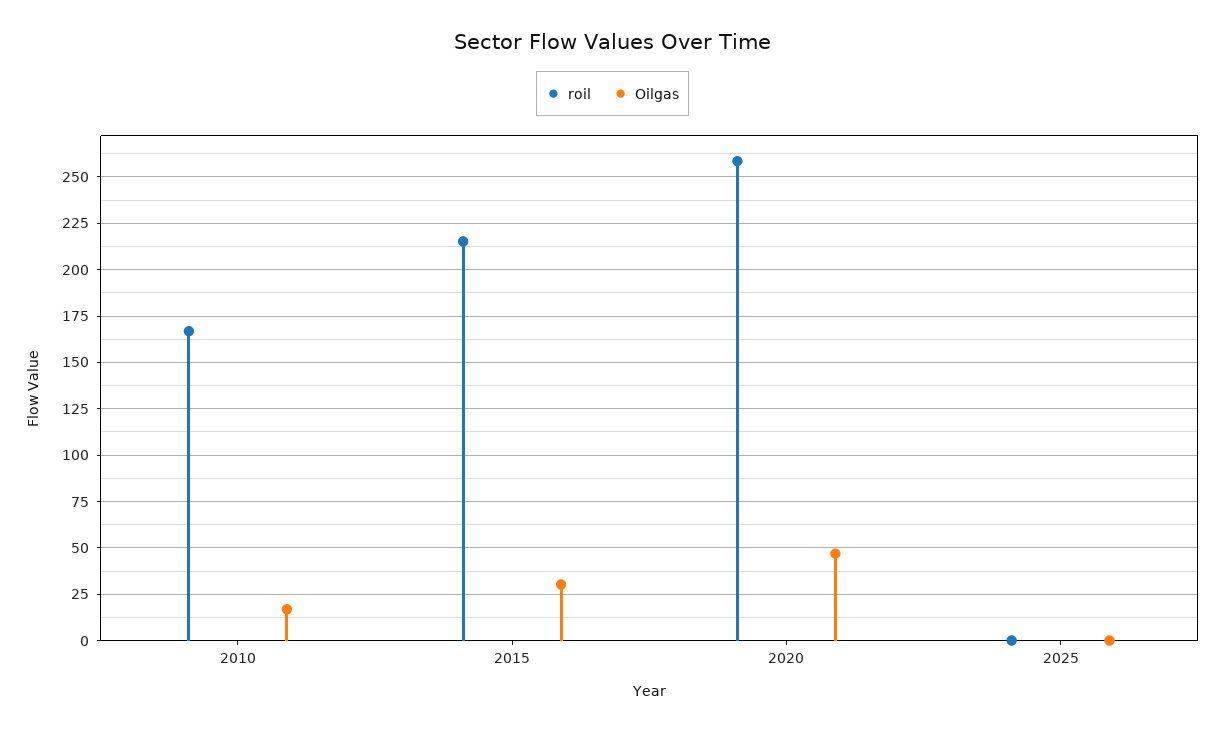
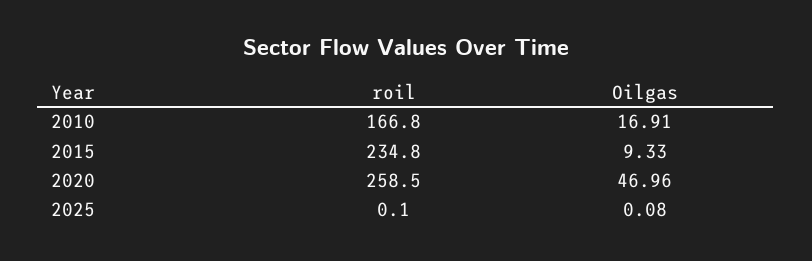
roil, 2015: 215 -> 234.8
Oilgas, 2015: 30 -> 9.33

